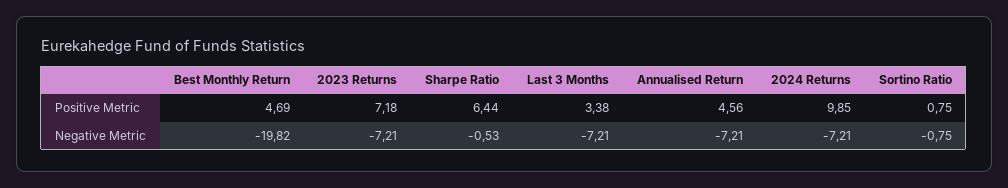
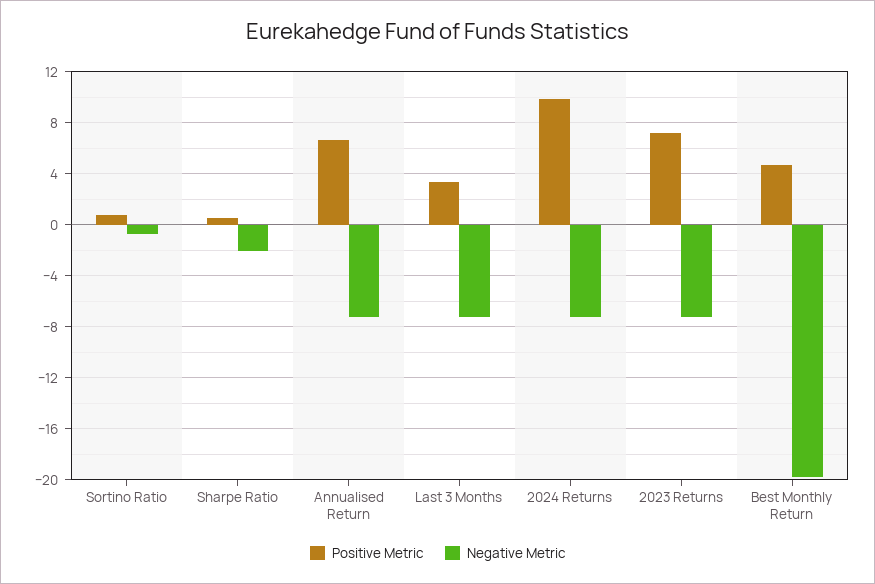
Positive Metric, Sharpe Ratio: 6.44 -> 0.5
Positive Metric, Annualised Return: 4.56 -> 6.5
Negative Metric, Sharpe Ratio: -0.53 -> -2

